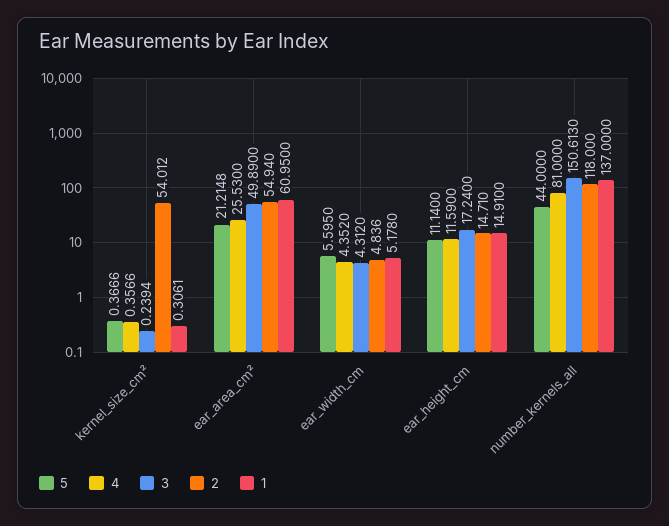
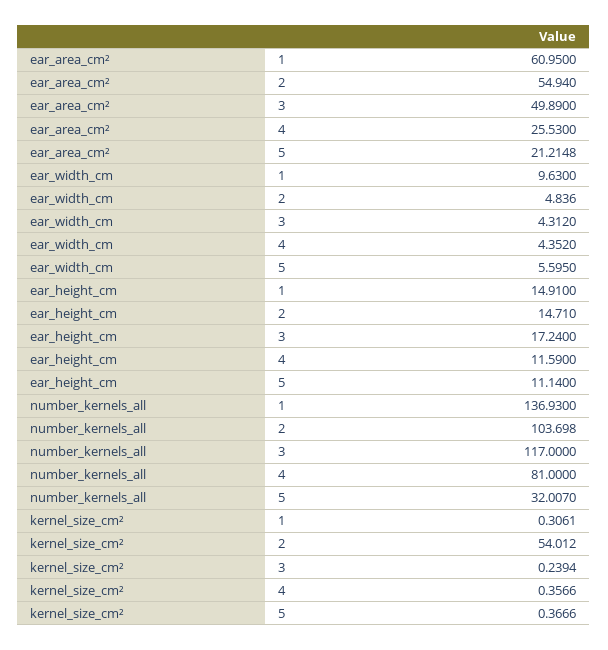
1, ear_width_cm: 5.178 -> 9.63
5, number_kernels_all: 44 -> 32.007
3, number_kernels_all: 150.613 -> 117
2, number_kernels_all: 118 -> 103.698
1, number_kernels_all: 137 -> 136.93

